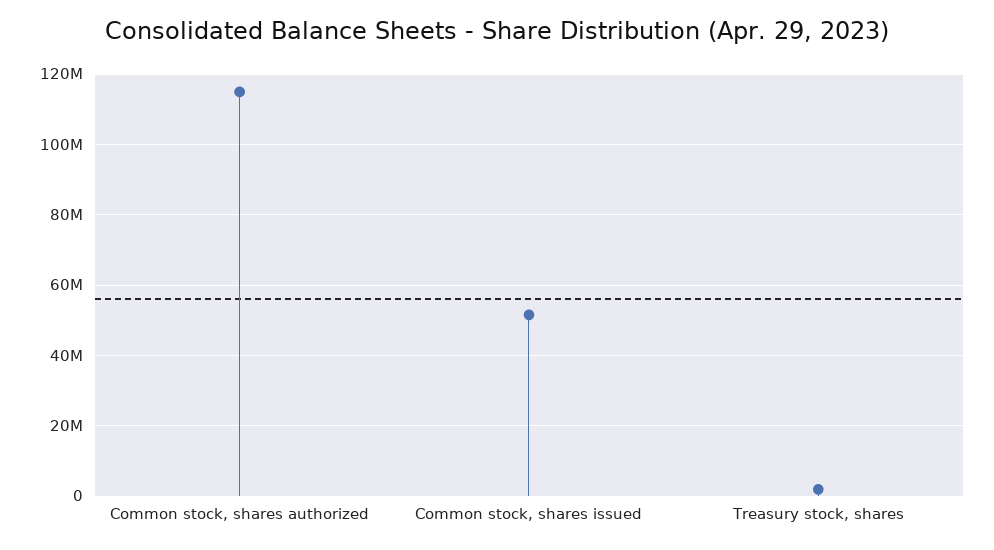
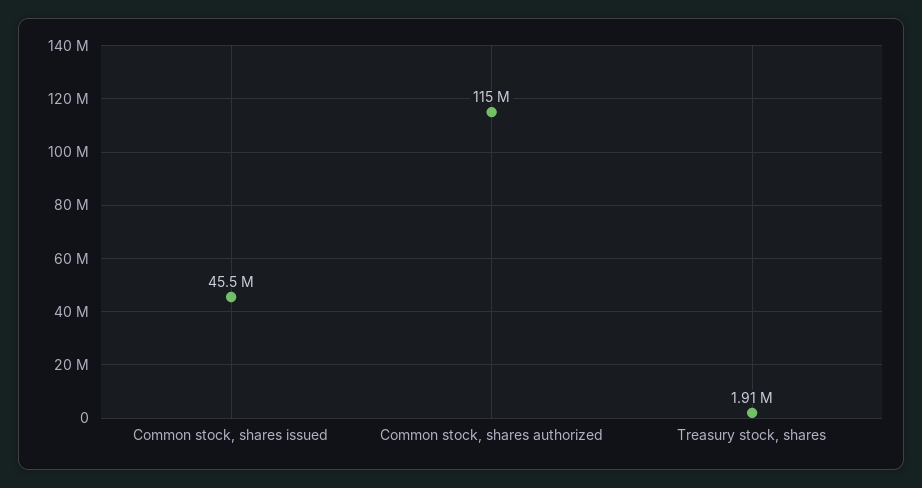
Common stock, shares issued: 52000000 -> 45500000

